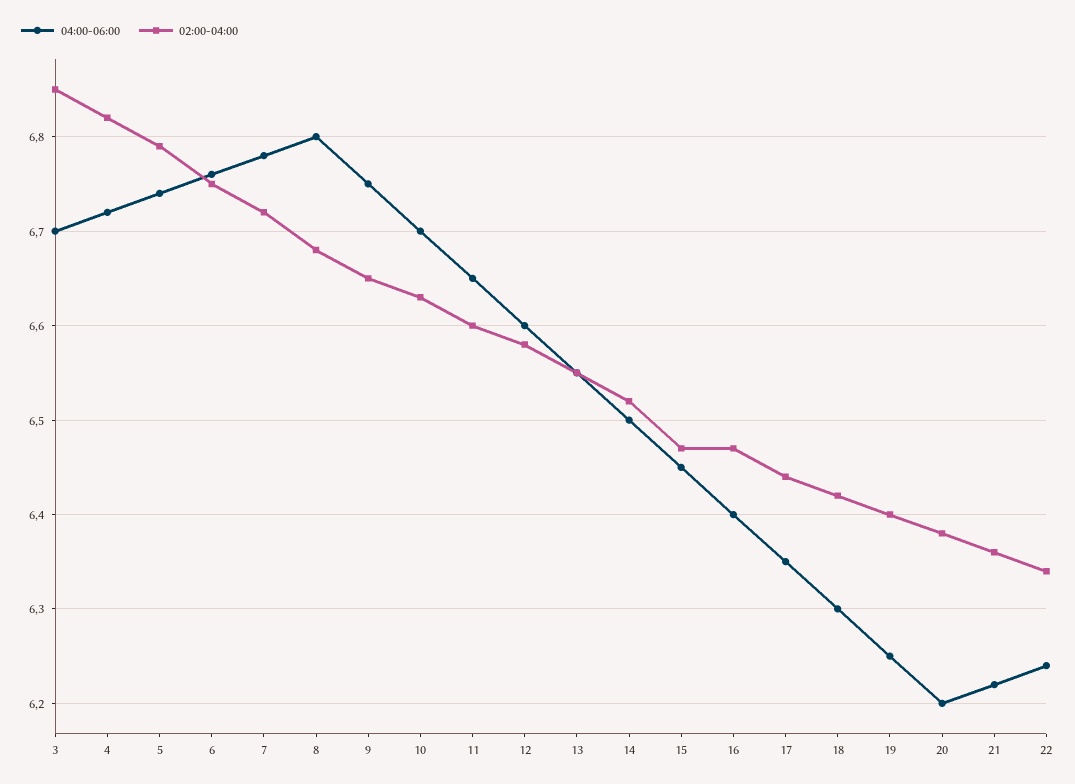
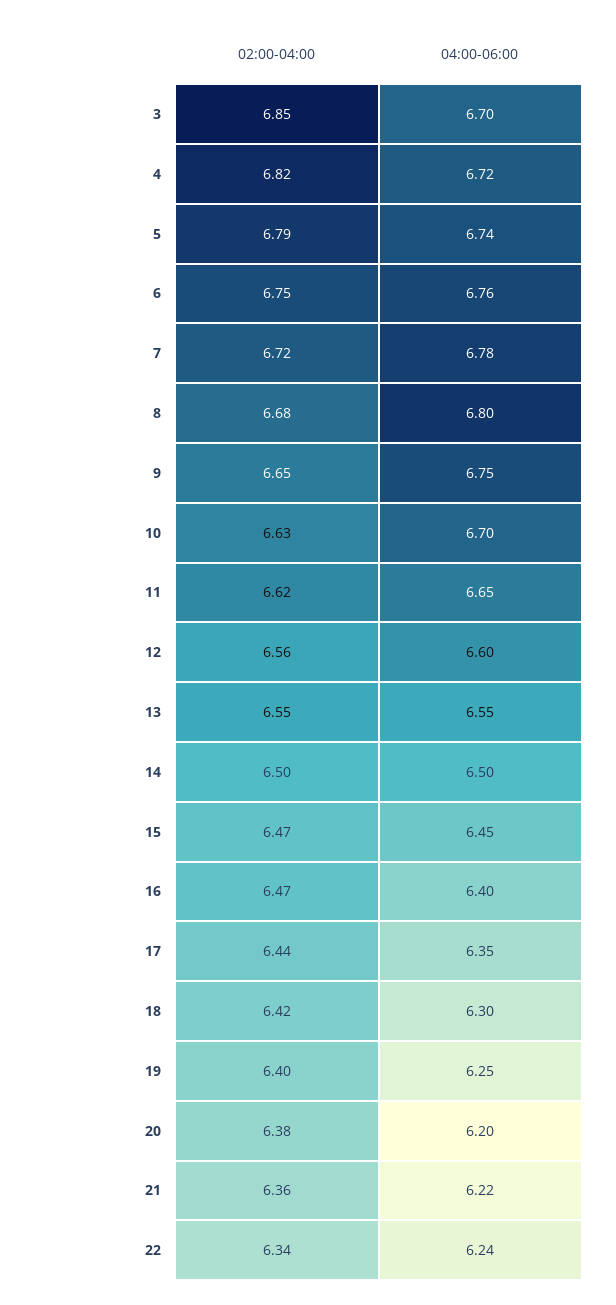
02:00-04:00, 11: 6.6 -> 6.62
02:00-04:00, 12: 6.58 -> 6.56
02:00-04:00, 14: 6.52 -> 6.5

